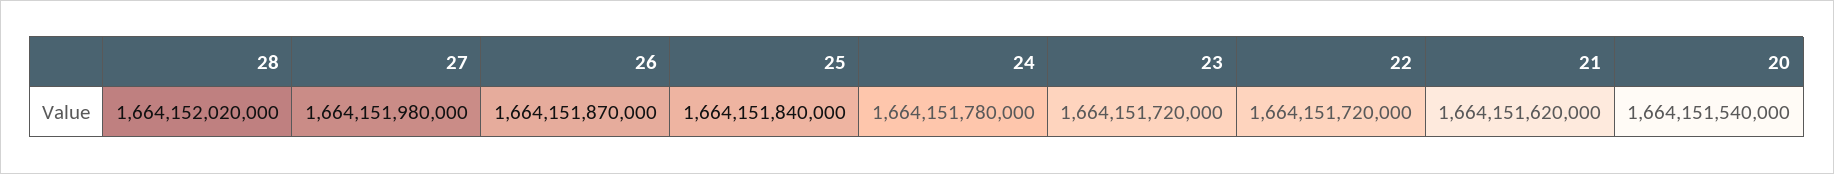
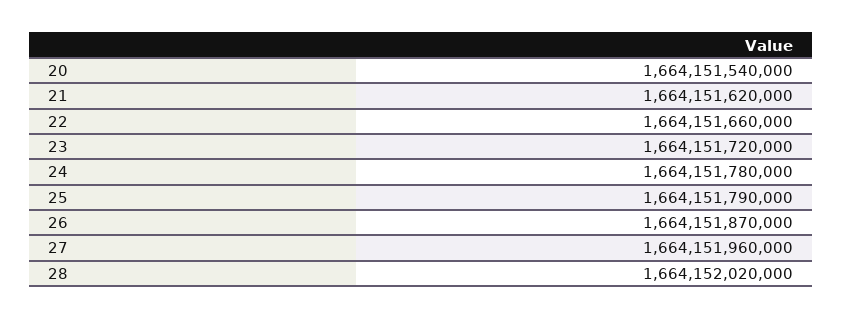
27: 1664151980000 -> 1664151960000
25: 1664151840000 -> 1664151790000
22: 1664151720000 -> 1664151660000

